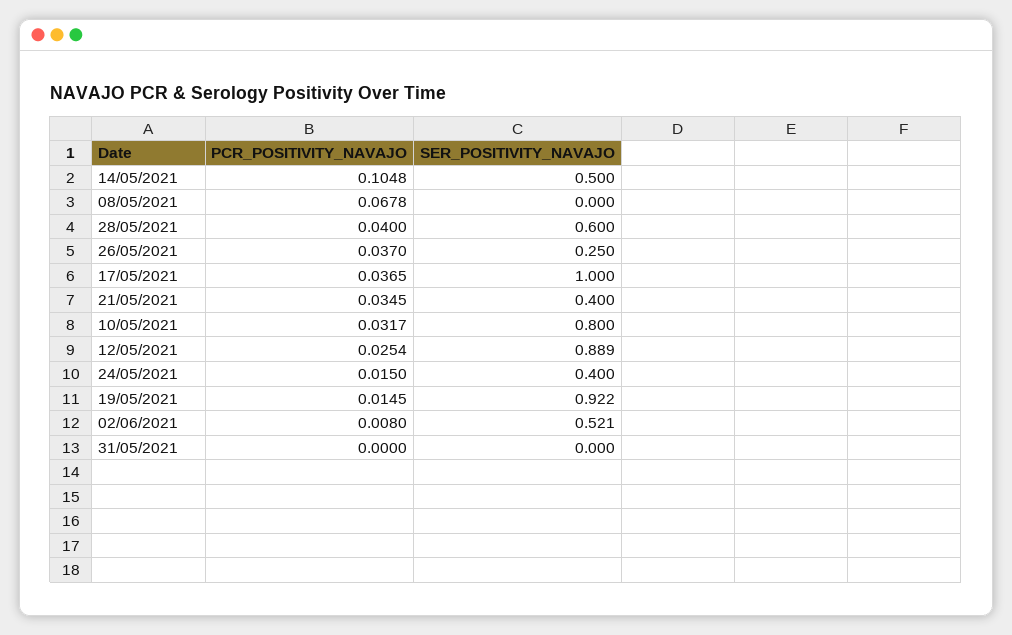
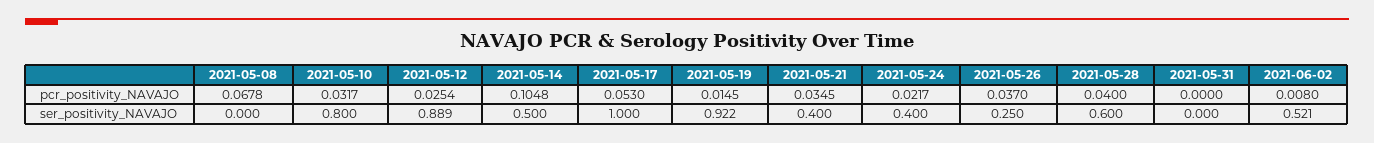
PCR_POSITIVITY_NAVAJO, 17/05/2021: 0.0365 -> 0.053
PCR_POSITIVITY_NAVAJO, 24/05/2021: 0.015 -> 0.0217

